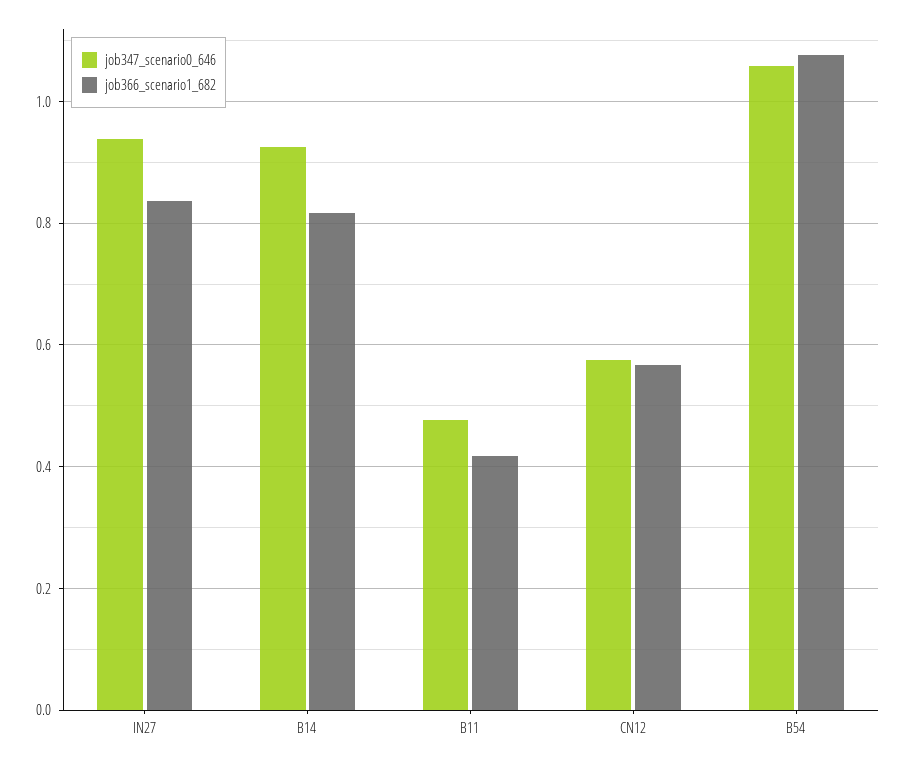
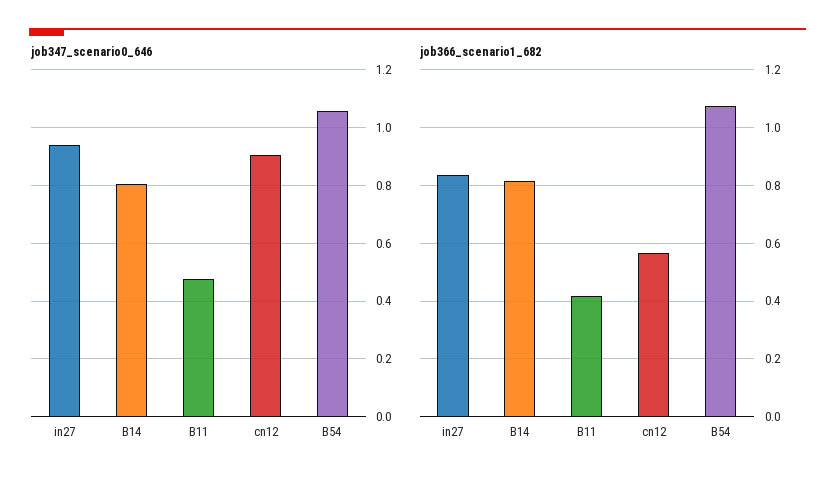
job347_scenario0_646, B14: 0.92 -> 0.8
job347_scenario0_646, CN12: 0.58 -> 0.9

